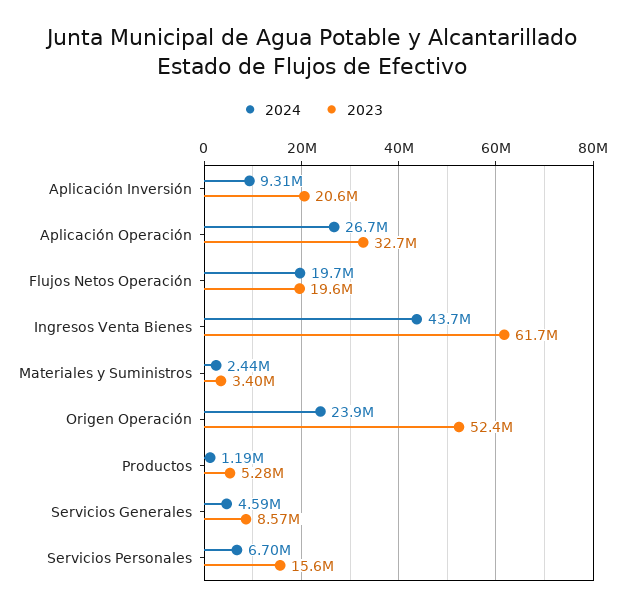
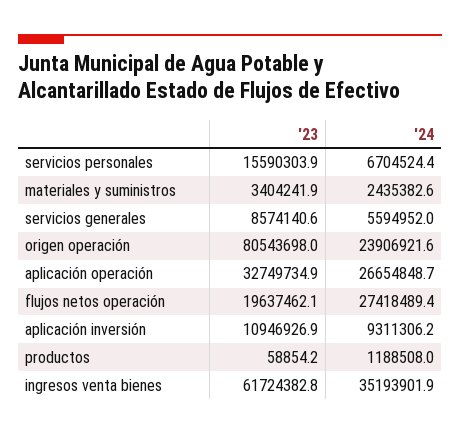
2023, Aplicación Inversión: 20600000 -> 10946926.9
2024, Flujos Netos Operación: 19700000 -> 27418489.4
2024, Ingresos Venta Bienes: 43700000 -> 35193901.9
2023, Origen Operación: 52400000 -> 80543698
2023, Productos: 5280000 -> 58854.2
2024, Servicios Generales: 4590000 -> 5594952

